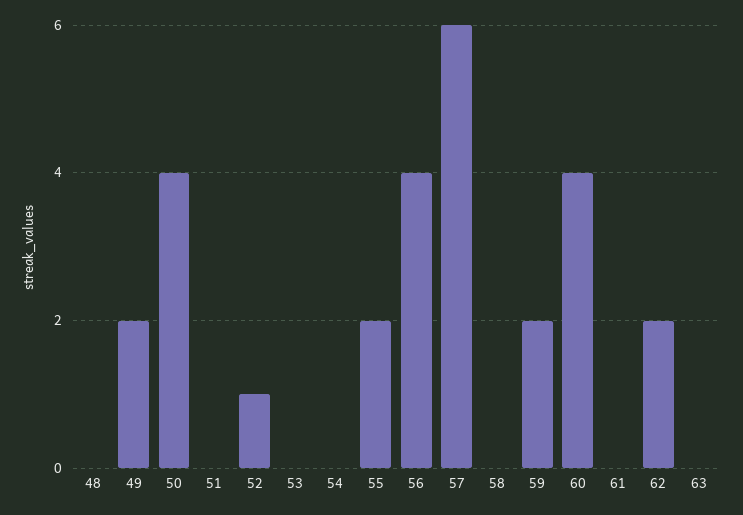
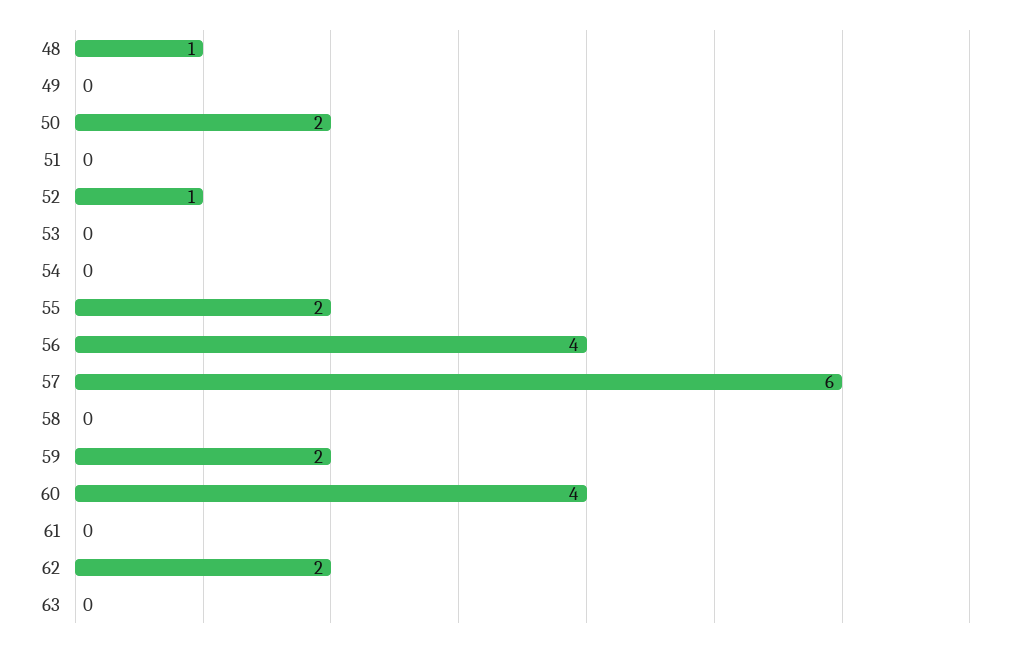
48: 0 -> 1
49: 2 -> 0
50: 4 -> 2

